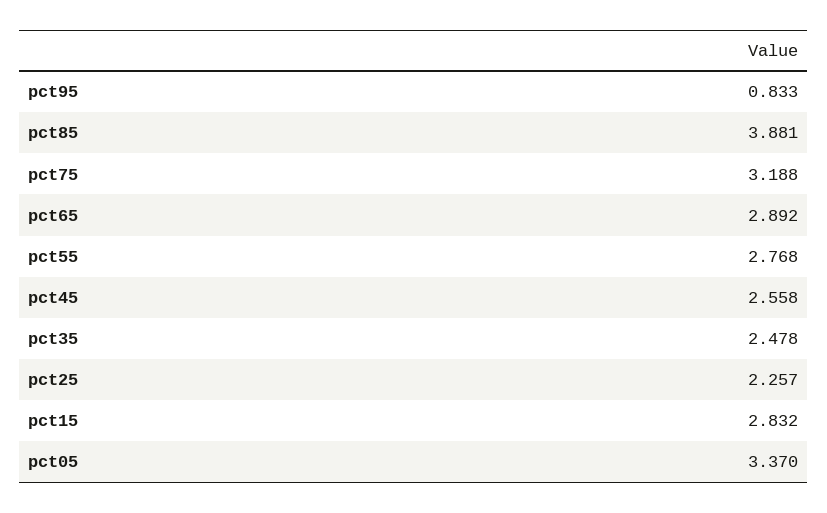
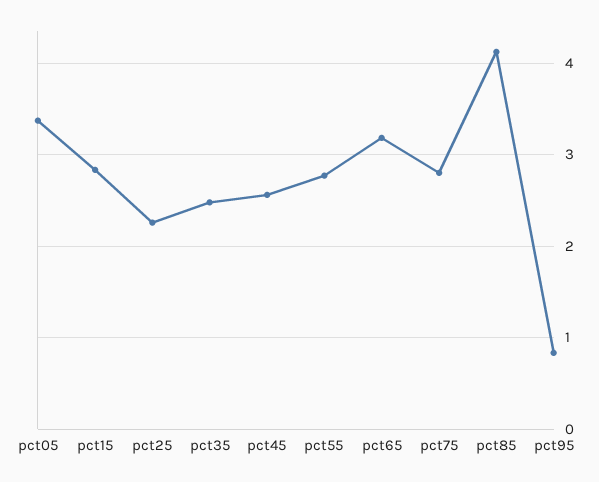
pct85: 3.881 -> 4.1
pct75: 3.188 -> 2.8
pct65: 2.892 -> 3.2

